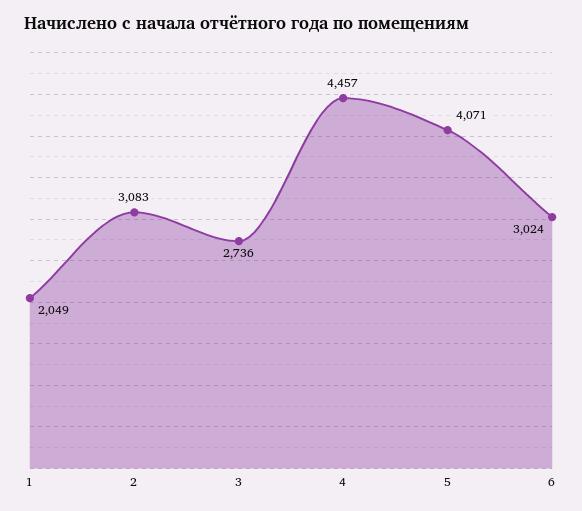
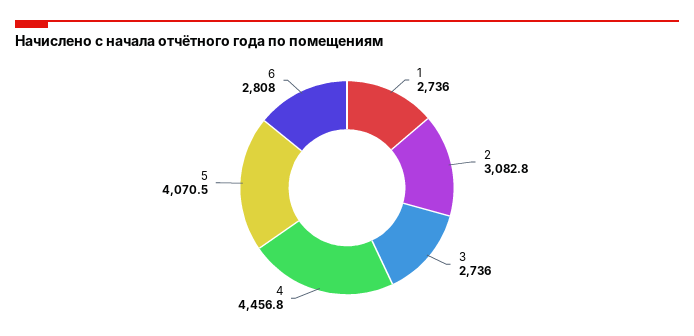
1: 2049 -> 2736
6: 3024 -> 2808

